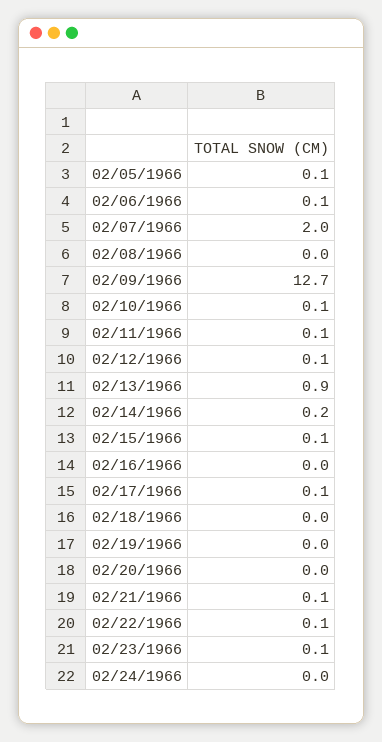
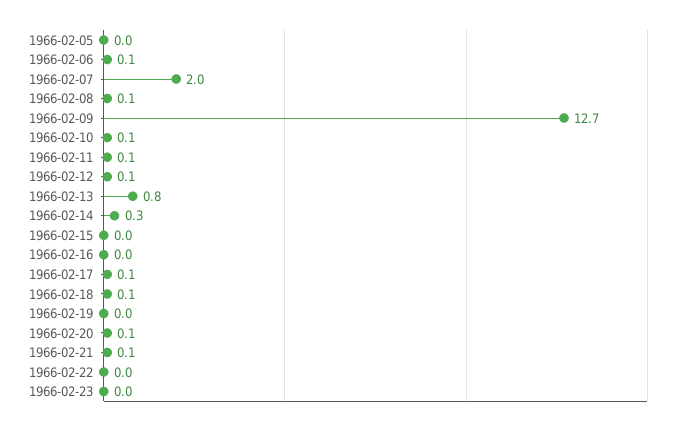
02/05/1966: 0.1 -> 0
02/08/1966: 0 -> 0.1
02/13/1966: 0.9 -> 0.8
02/14/1966: 0.2 -> 0.3
02/15/1966: 0.1 -> 0
02/18/1966: 0 -> 0.1
02/20/1966: 0 -> 0.1
02/22/1966: 0.1 -> 0
02/23/1966: 0.1 -> 0
02/24/1966: 0 -> none

